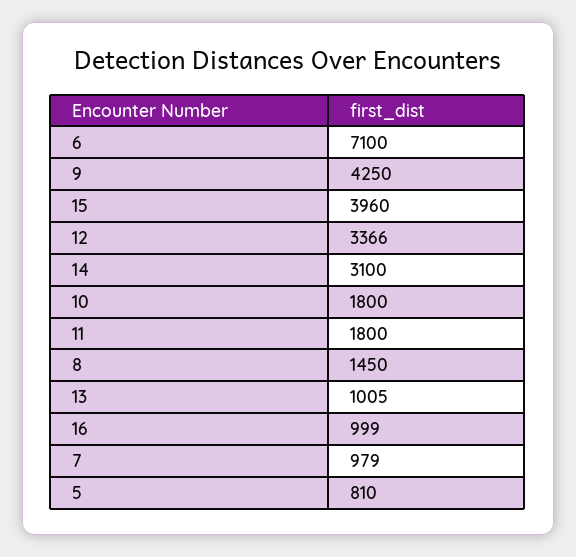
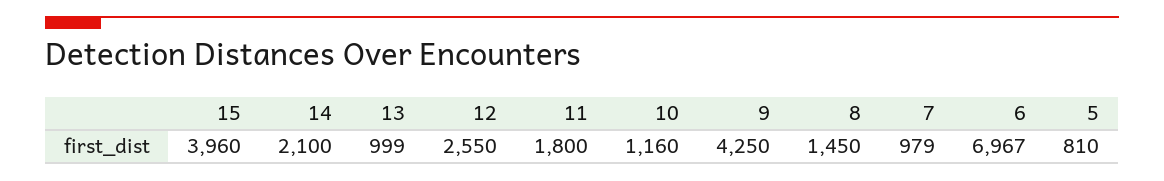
6: 7100 -> 6967
12: 3366 -> 2550
14: 3100 -> 2100
10: 1800 -> 1160
13: 1005 -> 999
16: 999 -> none

